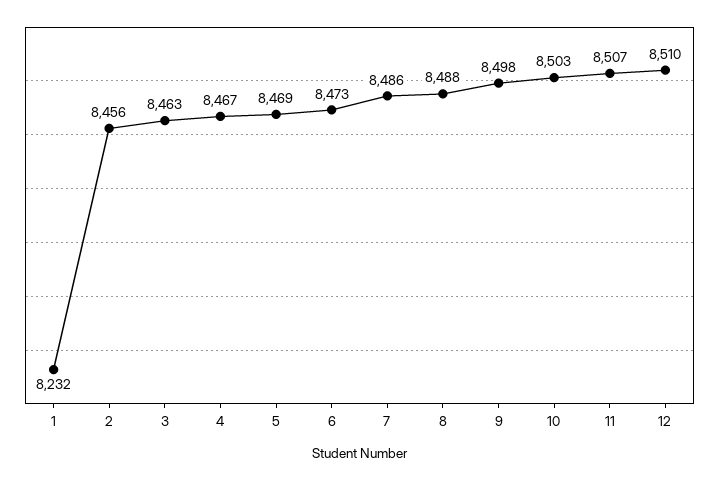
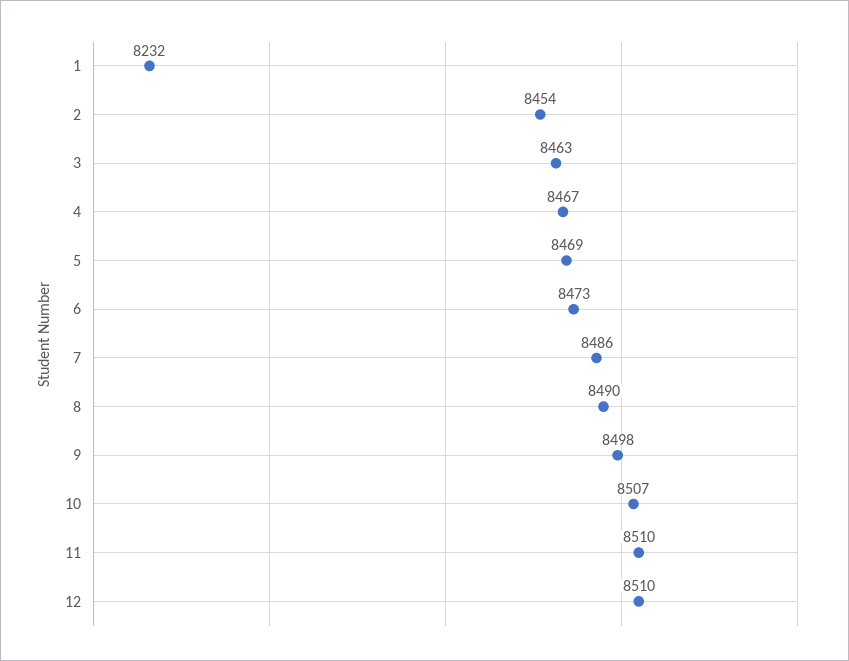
2: 8456 -> 8454
8: 8488 -> 8490
10: 8503 -> 8507
11: 8507 -> 8510

